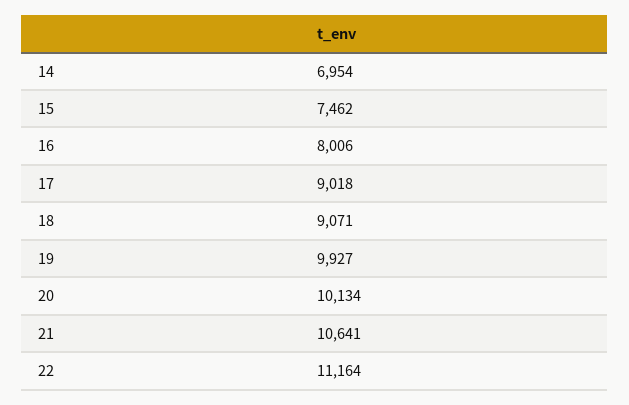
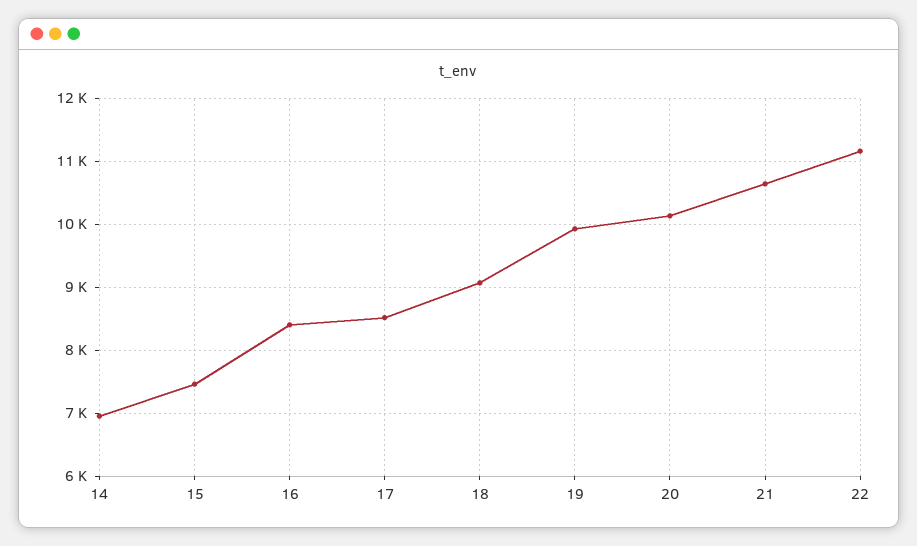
16: 8006 -> 8400
17: 9018 -> 8500

